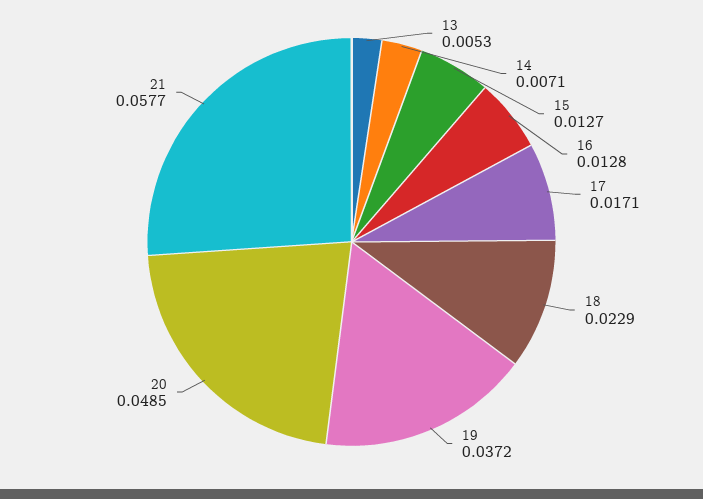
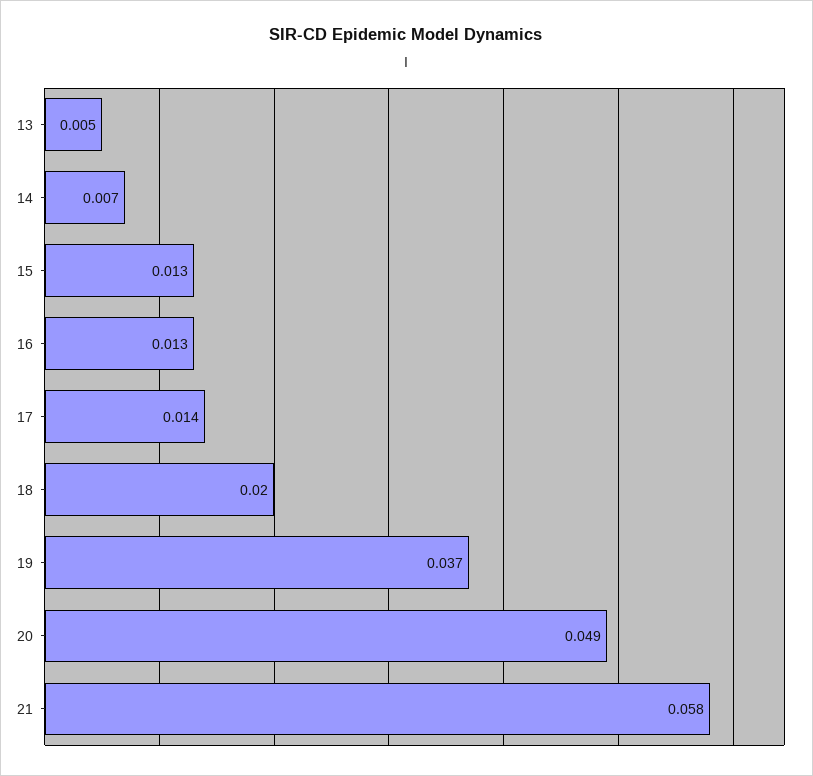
17: 0.0171 -> 0.014
18: 0.0229 -> 0.02

